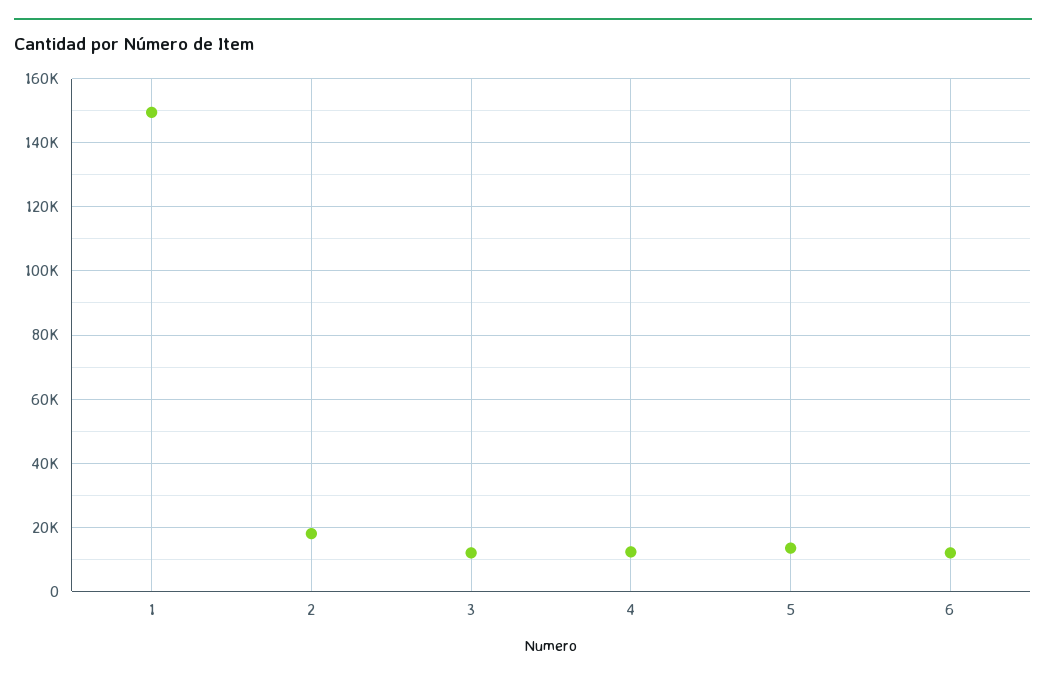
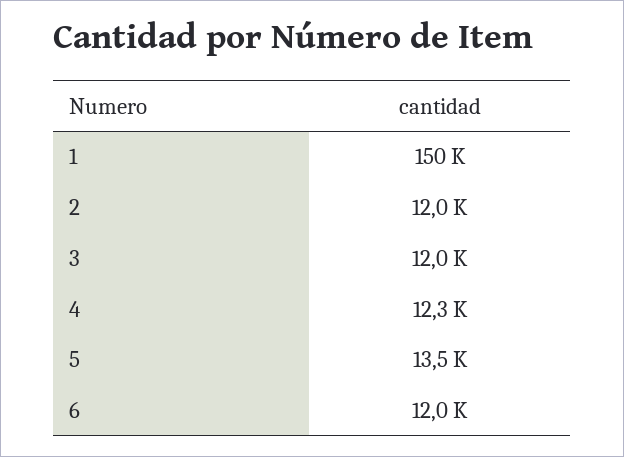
2: 18000 -> 12000

